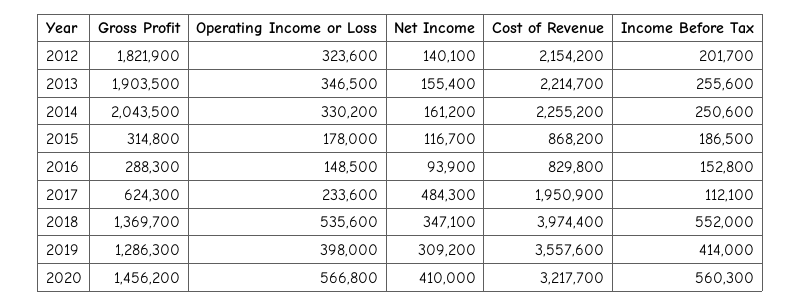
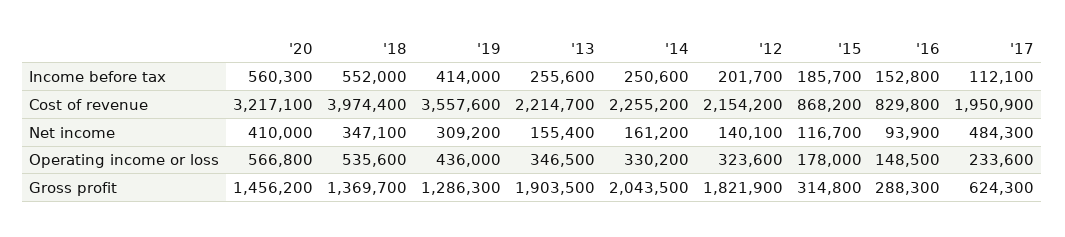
Income Before Tax, 2015: 186500 -> 185700
Operating Income or Loss, 2019: 398000 -> 436000
Cost of Revenue, 2020: 3217700 -> 3217100

